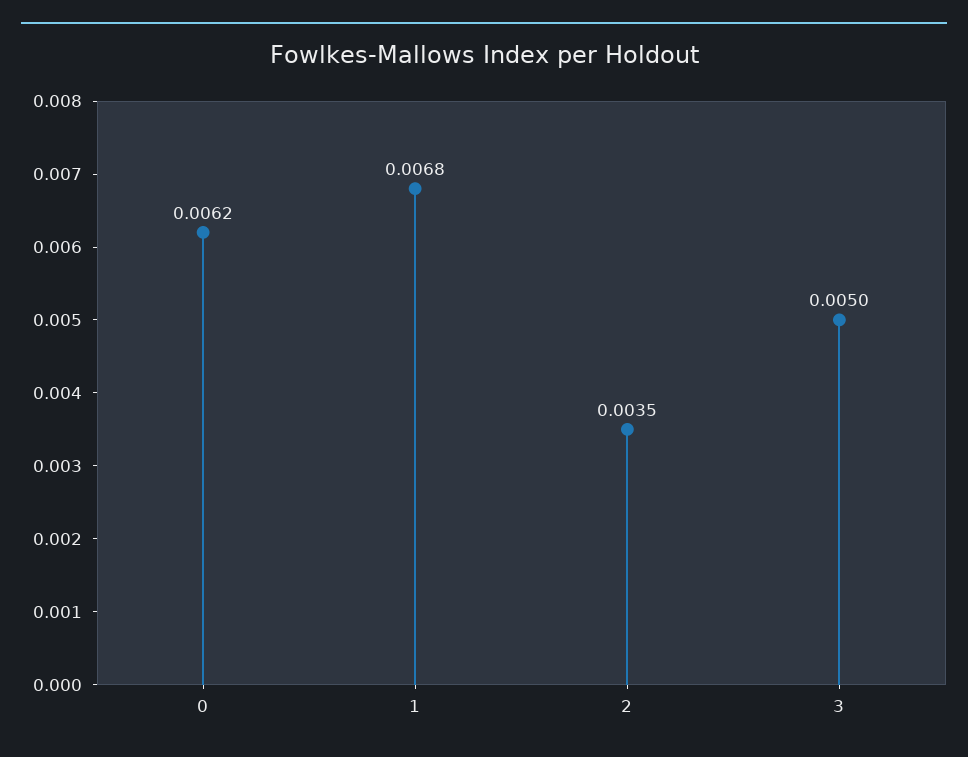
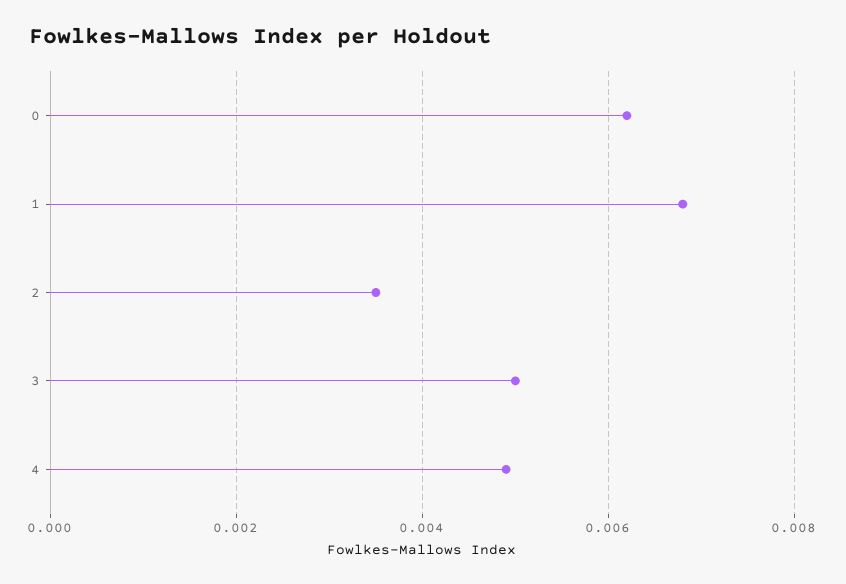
4: none -> 0.005

